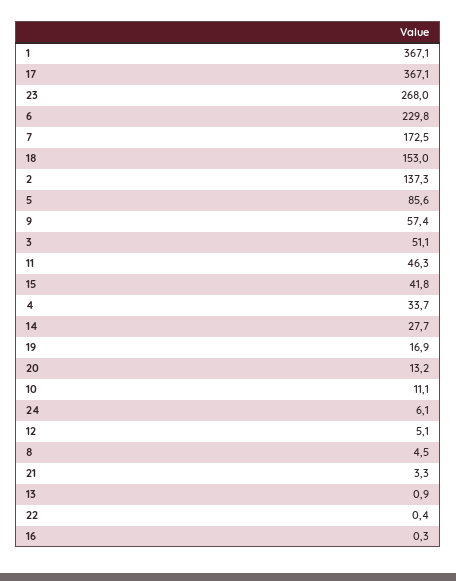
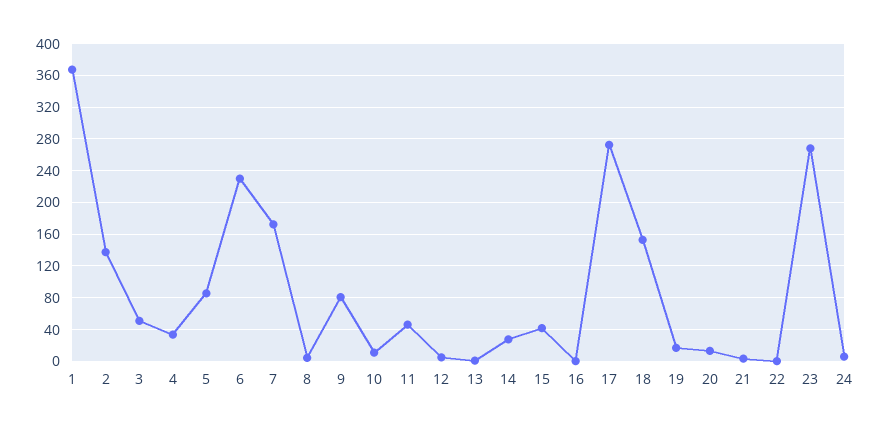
17: 367.1 -> 270
9: 57.4 -> 80

